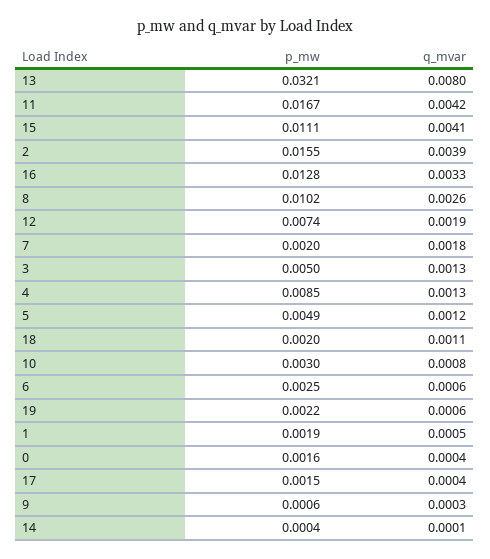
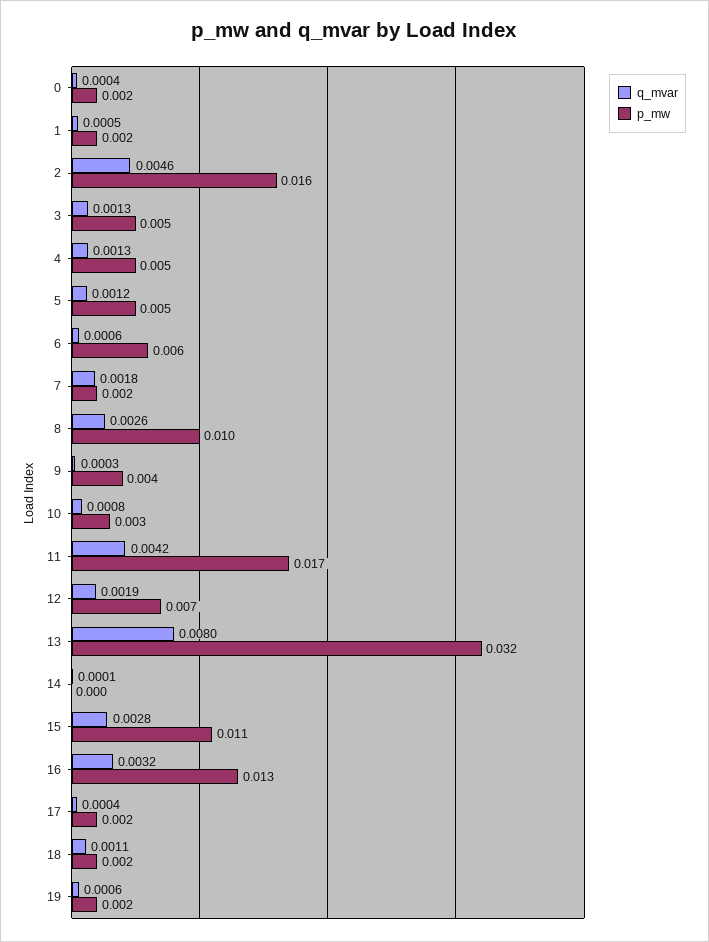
q_mvar, 15: 0.0041 -> 0.0028
q_mvar, 2: 0.0039 -> 0.0046
q_mvar, 16: 0.0033 -> 0.0032
p_mw, 4: 0.0085 -> 0.005
p_mw, 6: 0.0025 -> 0.006
p_mw, 9: 0.0006 -> 0.004

